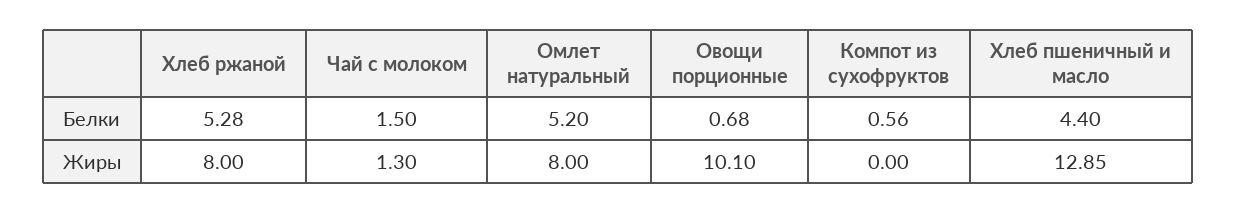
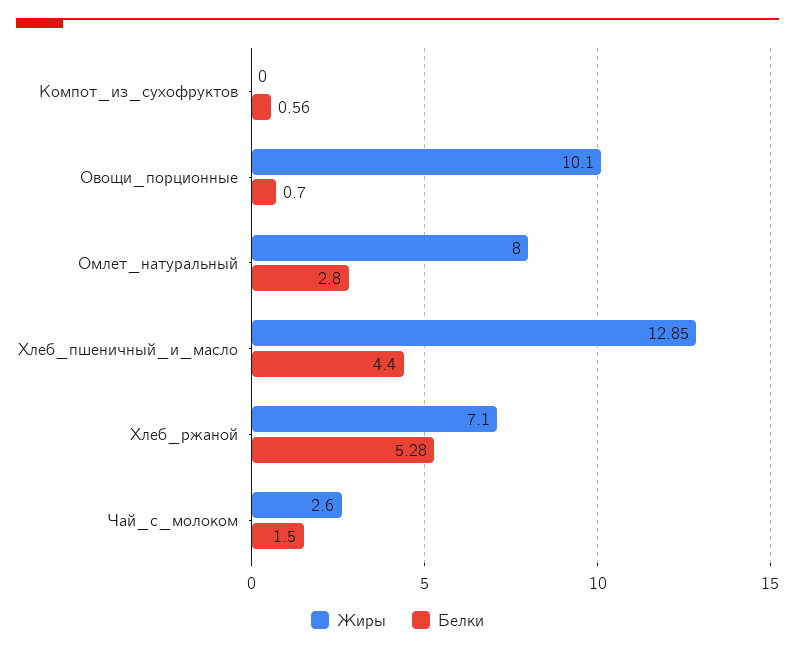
Белки, Омлет натуральный: 5.2 -> 2.8
Белки, Овощи порционные: 0.68 -> 0.7
Жиры, Хлеб ржаной: 8 -> 7.1
Жиры, Чай с молоком: 1.3 -> 2.6

